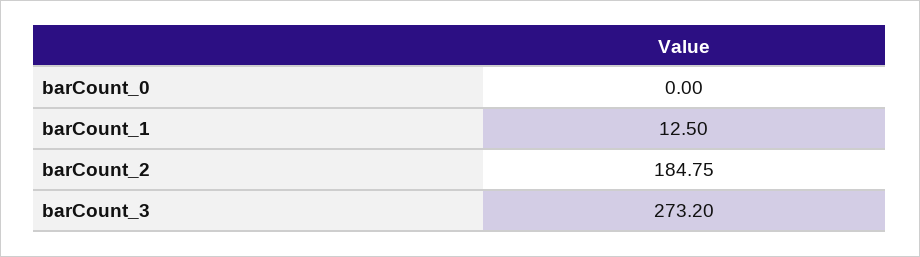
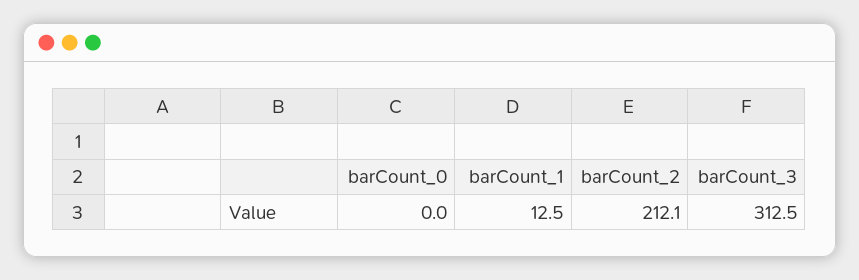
barCount_2: 184.75 -> 212.1
barCount_3: 273.2 -> 312.5

